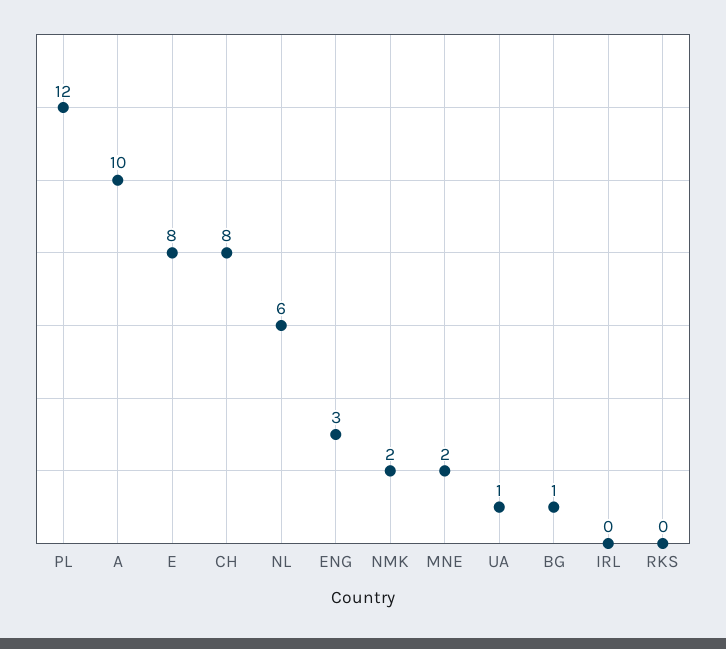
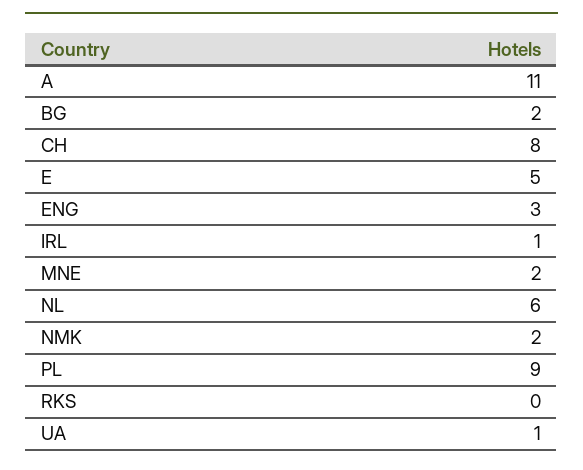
PL: 12 -> 9
A: 10 -> 11
E: 8 -> 5
BG: 1 -> 2
IRL: 0 -> 1

